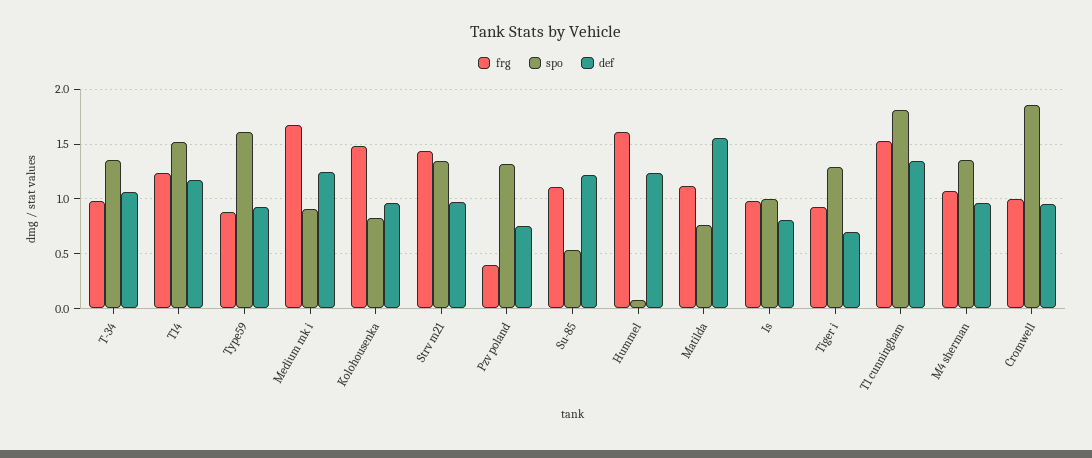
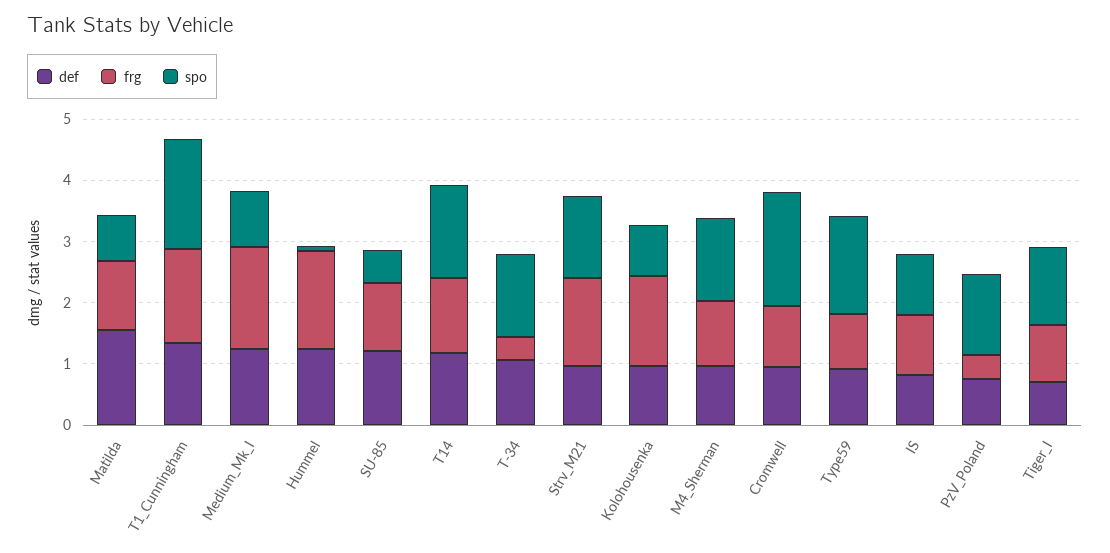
frg, T-34: 1 -> 0.4

